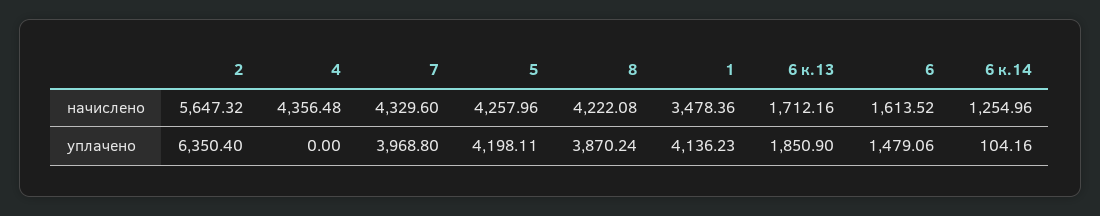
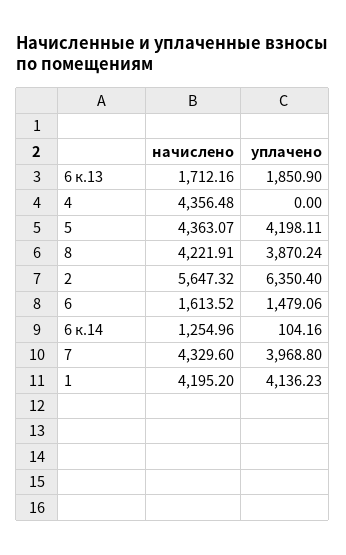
5, начислено: 4257.96 -> 4363.07
8, начислено: 4222.08 -> 4221.91
1, начислено: 3478.36 -> 4195.2

